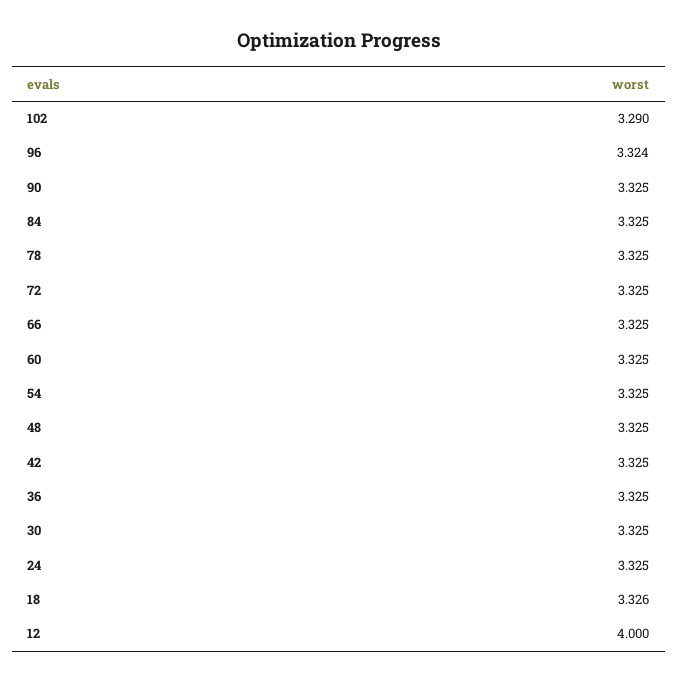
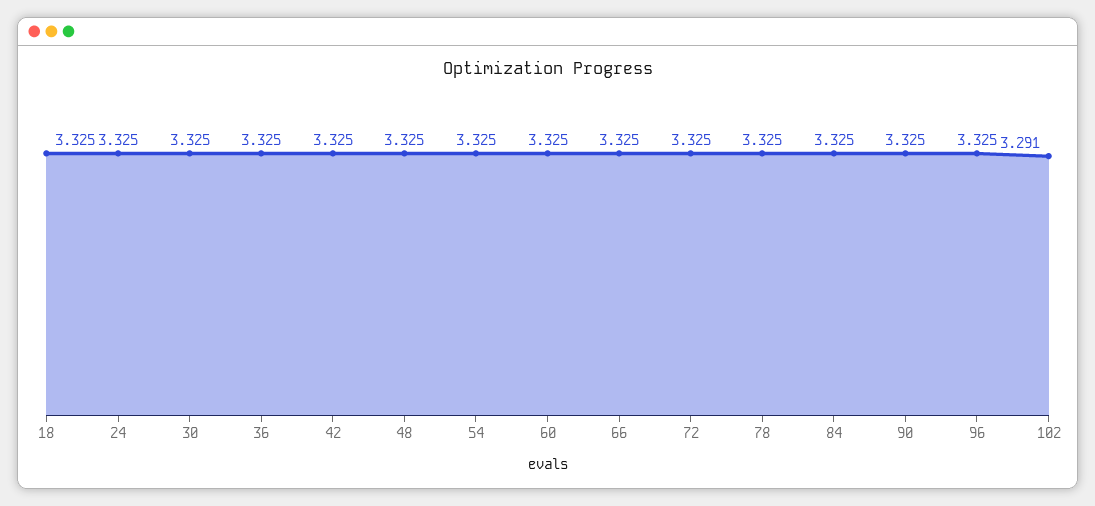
102: 3.29 -> 3.291
96: 3.324 -> 3.325
18: 3.326 -> 3.325
12: 4 -> none

